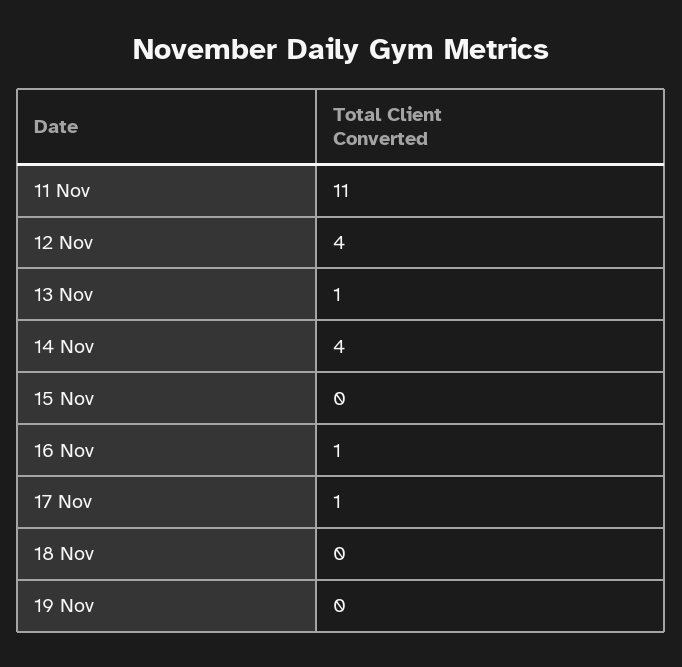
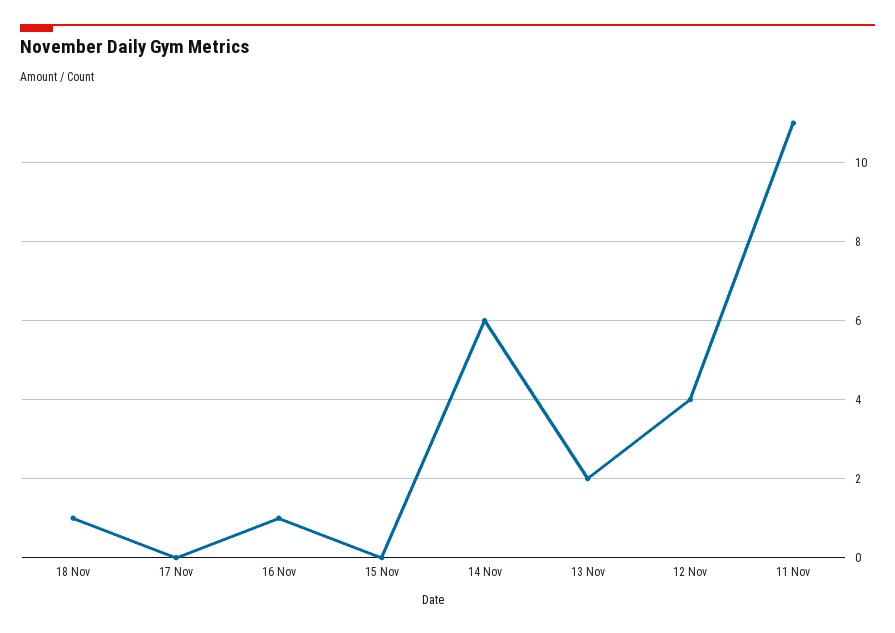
13 Nov: 1 -> 2
14 Nov: 4 -> 6
17 Nov: 1 -> 0
18 Nov: 0 -> 1
19 Nov: 0 -> none

